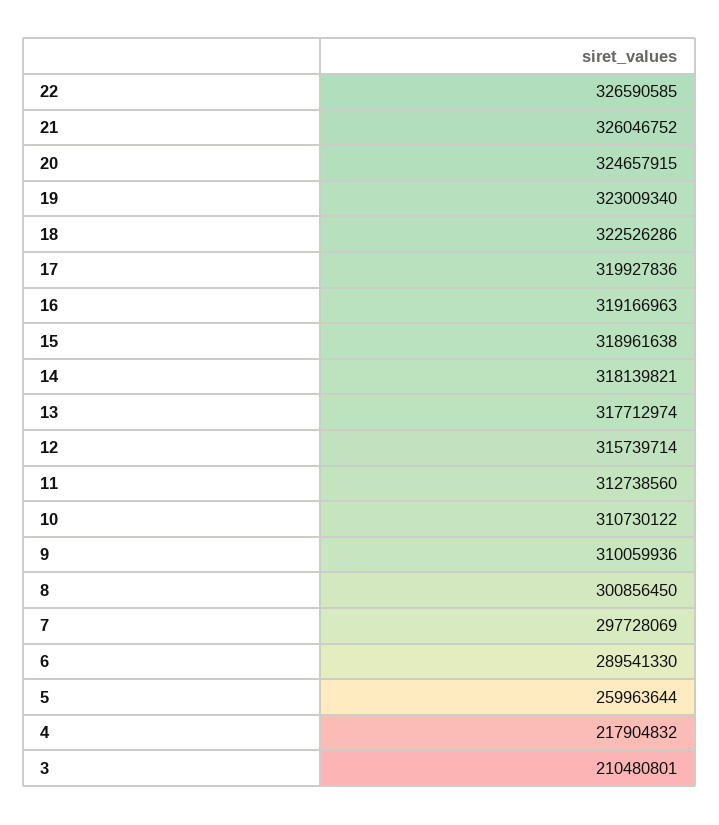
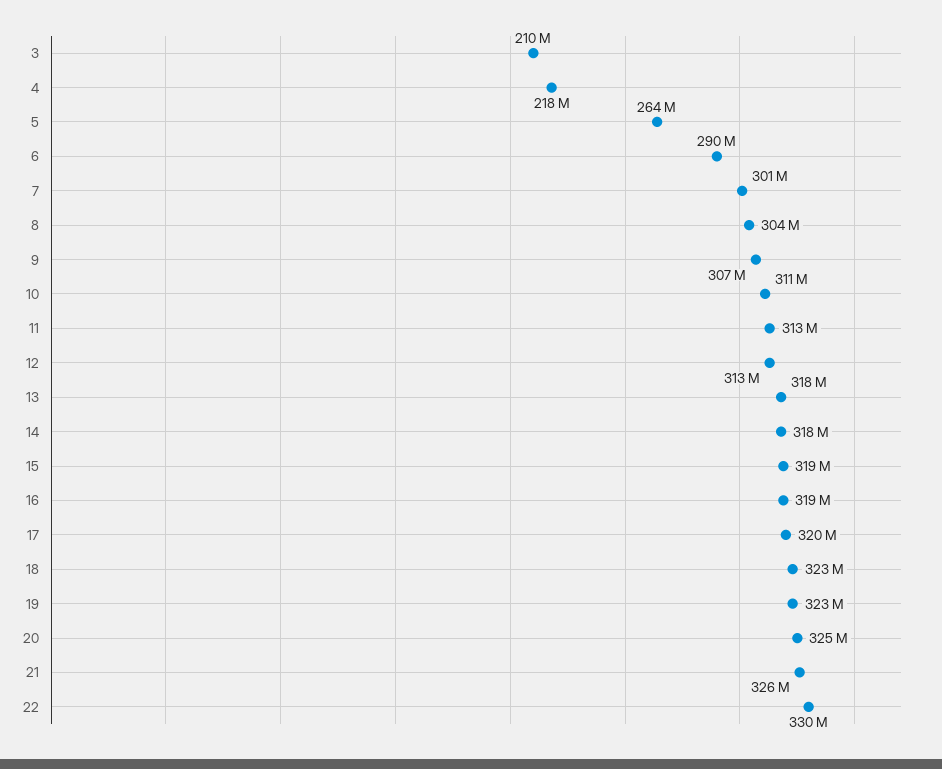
22: 326590585 -> 330000000
12: 315739714 -> 313000000
9: 310059936 -> 307000000
8: 300856450 -> 304000000
7: 297728069 -> 301000000
5: 259963644 -> 264000000

